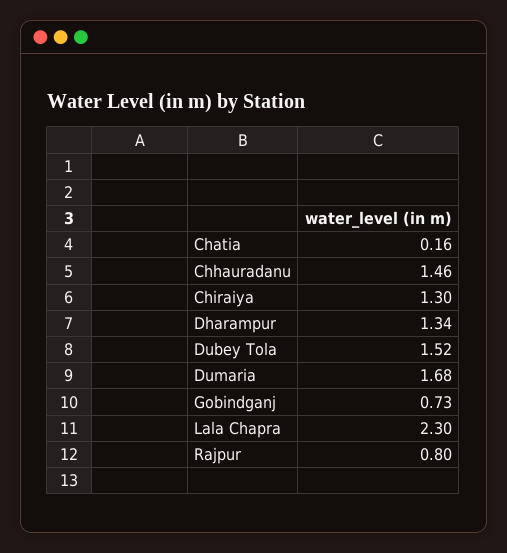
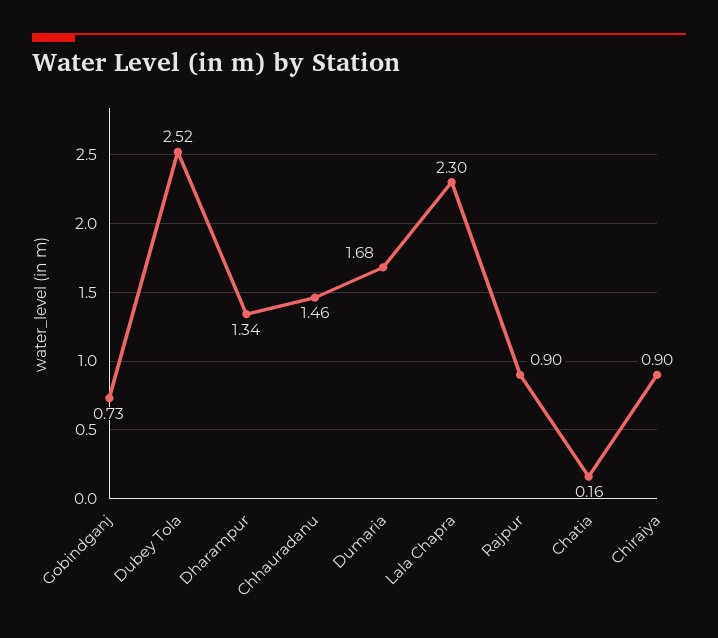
Chiraiya: 1.3 -> 0.9
Dubey Tola: 1.52 -> 2.52
Rajpur: 0.8 -> 0.9

